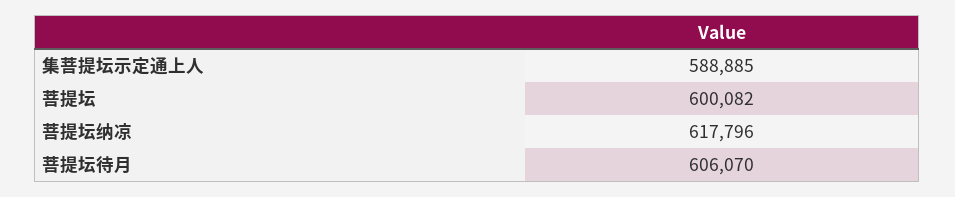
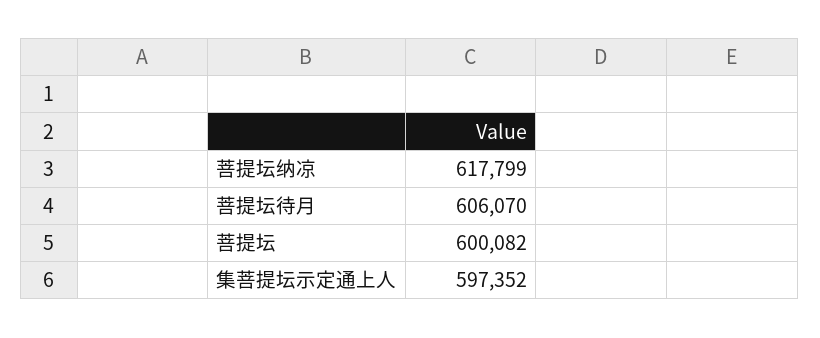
集菩提坛示定通上人: 588885 -> 597352
菩提坛纳凉: 617796 -> 617799

